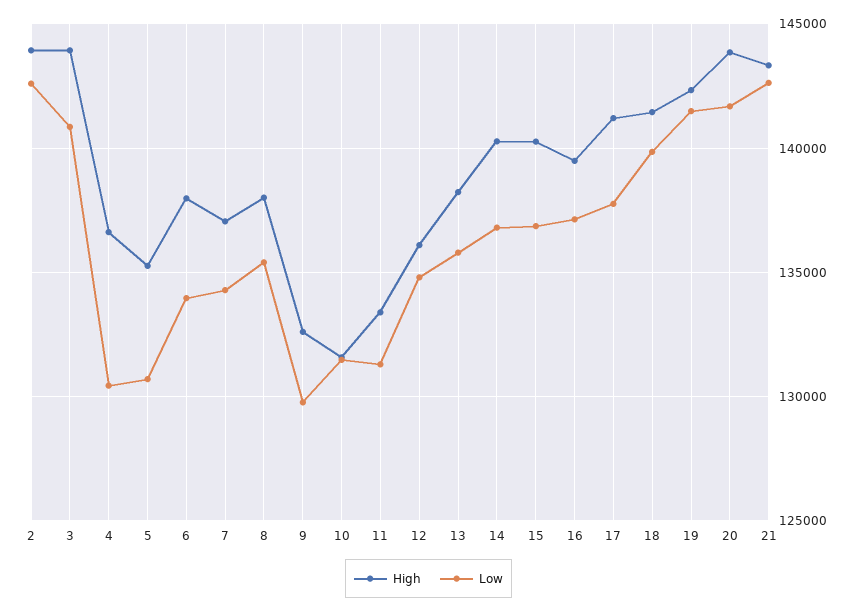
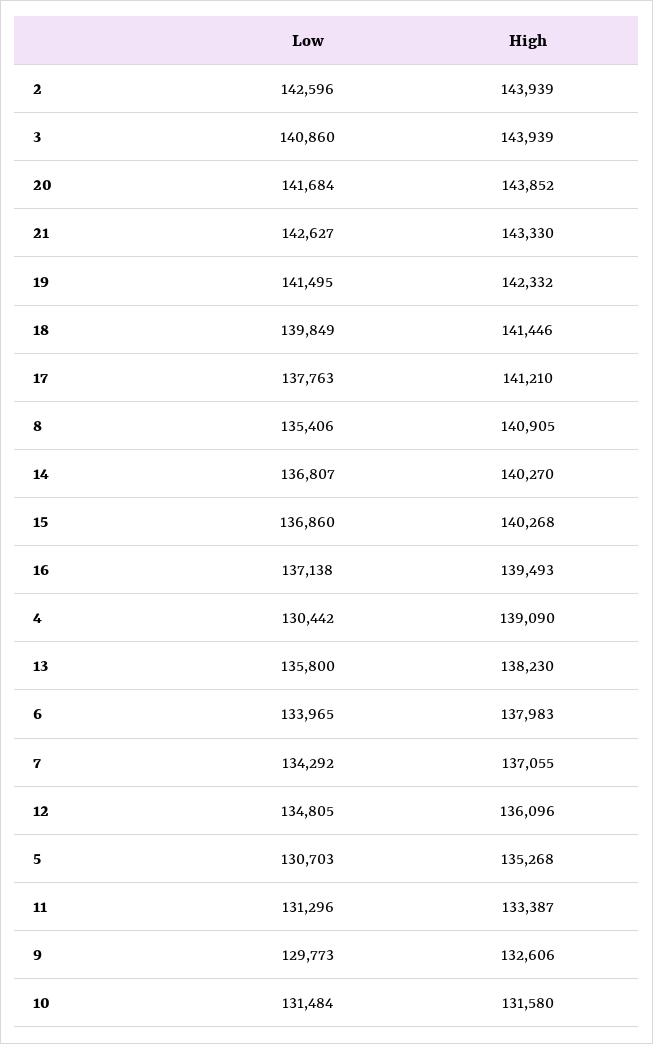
High, 4: 136500 -> 139090
High, 8: 138000 -> 140905

